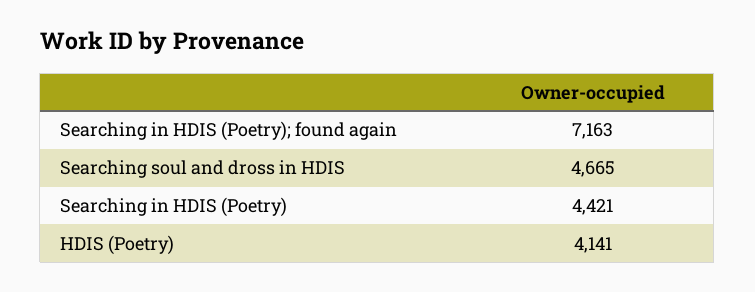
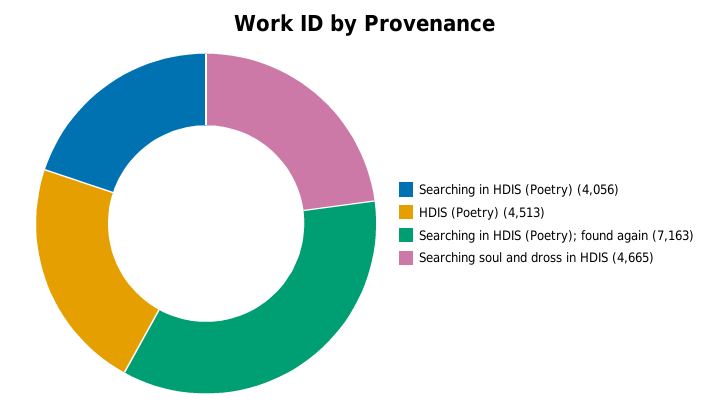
Searching in HDIS (Poetry): 4421 -> 4056
HDIS (Poetry): 4141 -> 4513

